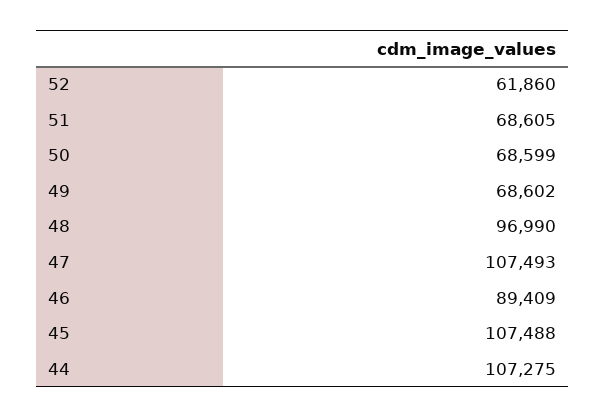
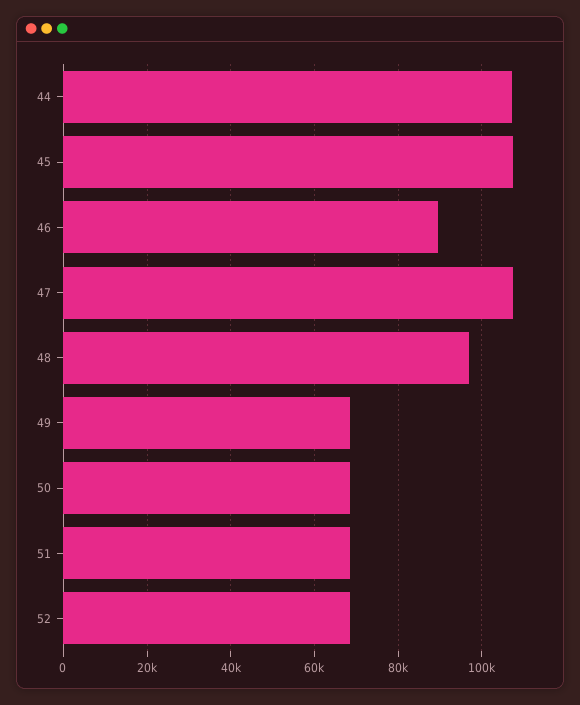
52: 61860 -> 68000

